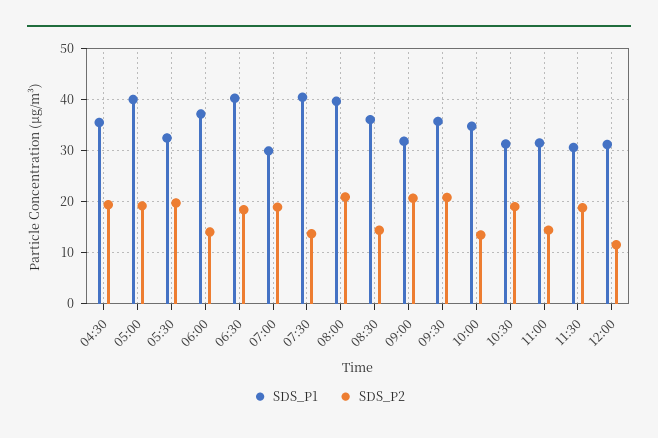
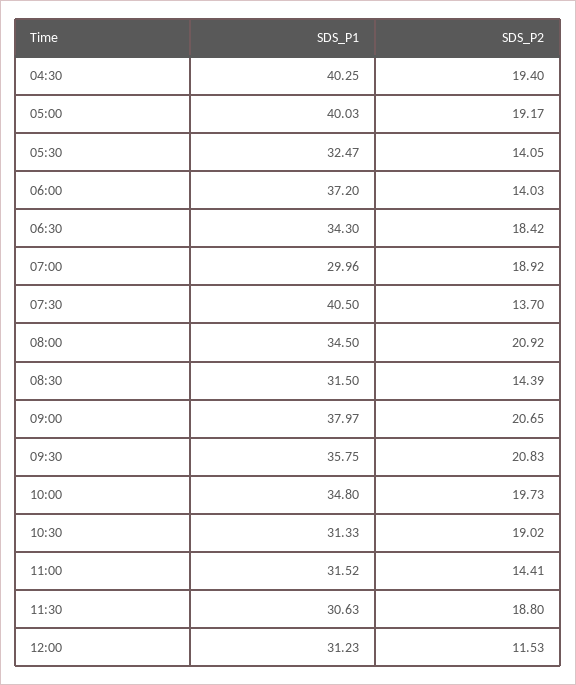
SDS_P1, 04:30: 36 -> 40.25
SDS_P2, 05:30: 20 -> 14.05
SDS_P1, 06:30: 40 -> 34.3
SDS_P1, 08:00: 40 -> 34.5
SDS_P1, 08:30: 36 -> 31.5
SDS_P1, 09:00: 32 -> 37.97
SDS_P2, 10:00: 14 -> 19.73

